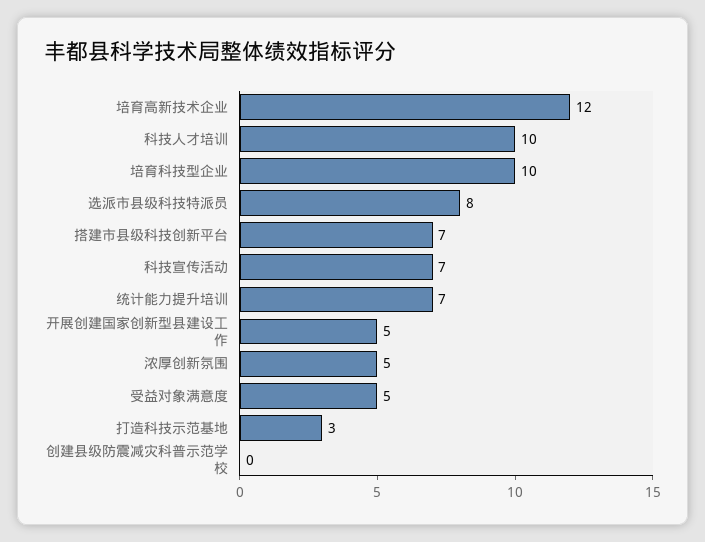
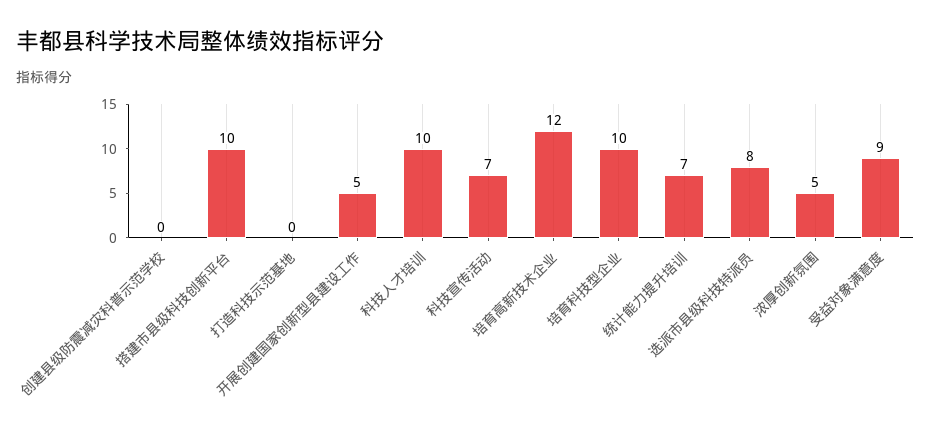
搭建市县级科技创新平台: 7 -> 10
受益对象满意度: 5 -> 9
打造科技示范基地: 3 -> 0

